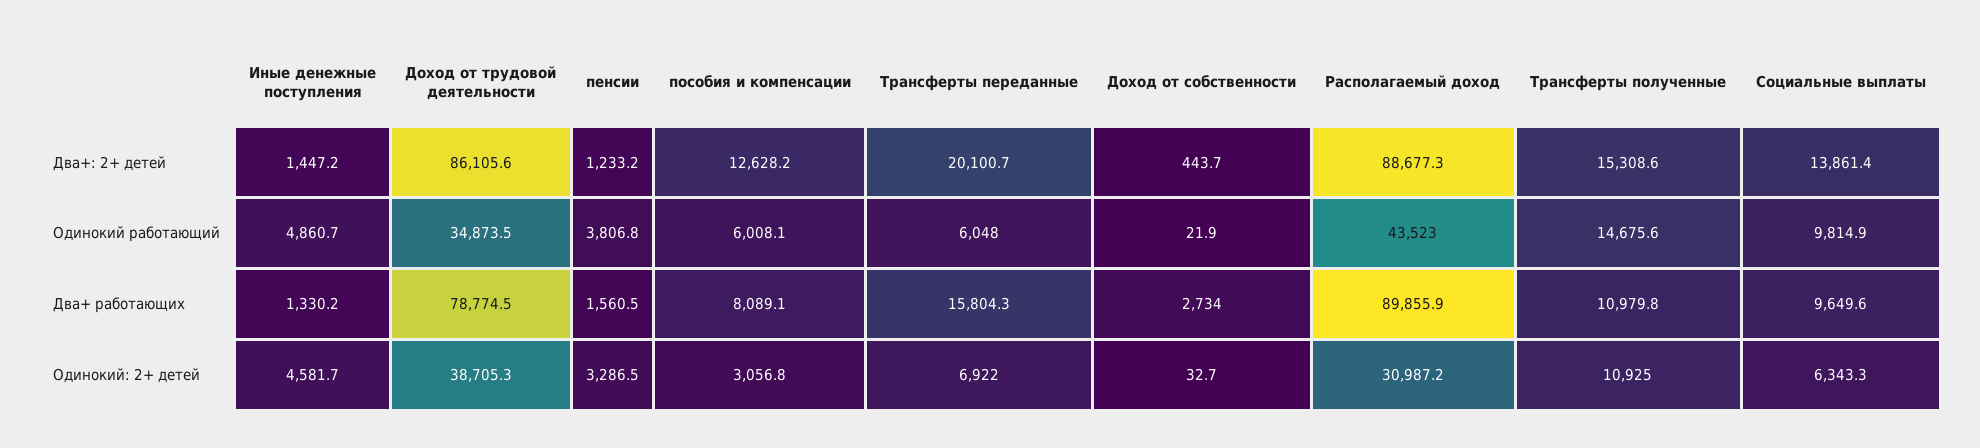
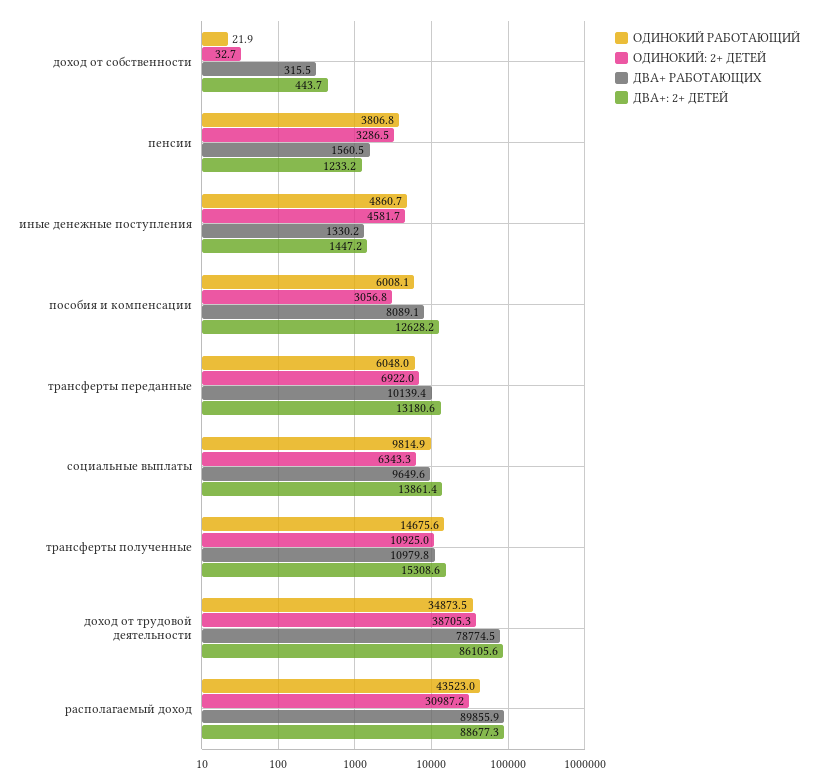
Два+: 2+ детей, Трансферты переданные: 20100.7 -> 13180.6
Два+ работающих, Трансферты переданные: 15804.3 -> 10139.4
Два+ работающих, Доход от собственности: 2734 -> 315.5

